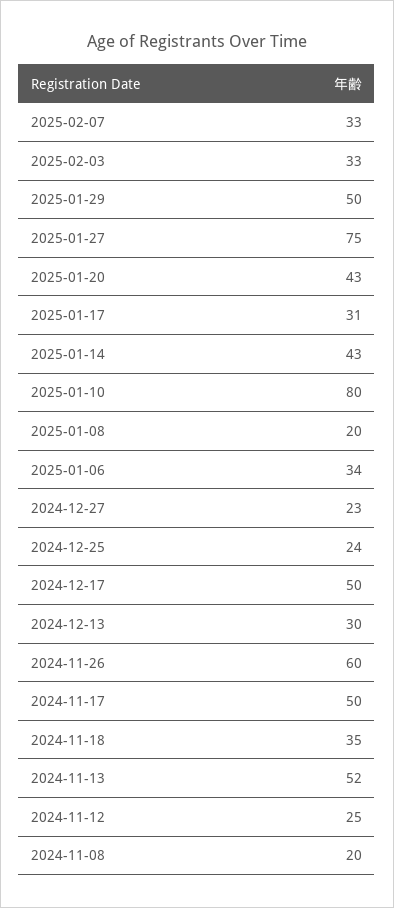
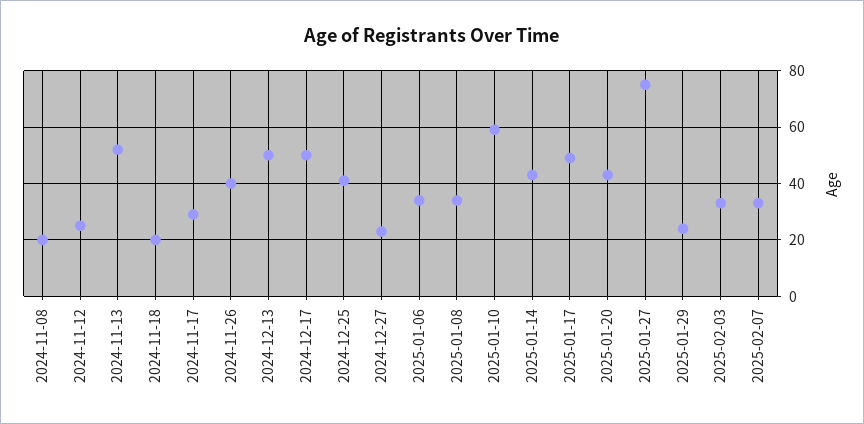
2025-01-29: 50 -> 25
2025-01-17: 31 -> 50
2025-01-10: 80 -> 60
2025-01-08: 20 -> 35
2024-12-25: 24 -> 40
2024-12-13: 30 -> 50
2024-11-26: 60 -> 40
2024-11-17: 50 -> 30
2024-11-18: 35 -> 20

